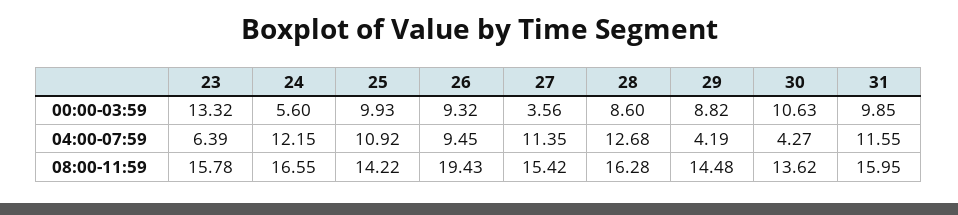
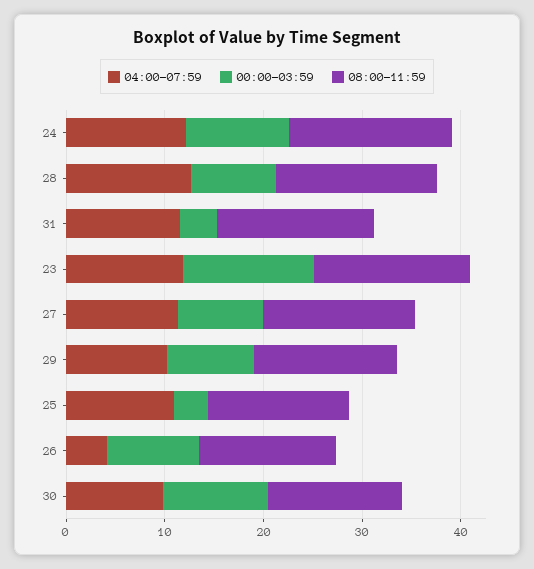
00:00-03:59, 24: 5.6 -> 10
00:00-03:59, 25: 9.93 -> 4
00:00-03:59, 27: 3.56 -> 8
00:00-03:59, 31: 9.85 -> 4
04:00-07:59, 23: 6.39 -> 12
04:00-07:59, 26: 9.45 -> 4
04:00-07:59, 29: 4.19 -> 10
04:00-07:59, 30: 4.27 -> 10
08:00-11:59, 26: 19.43 -> 14

